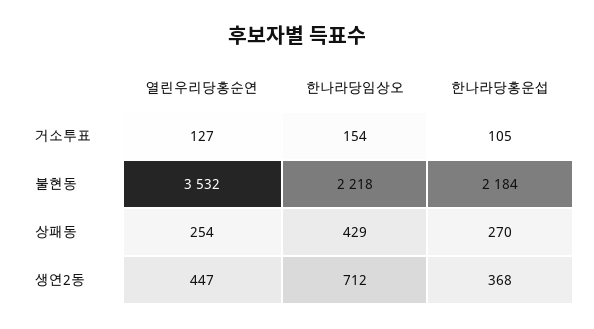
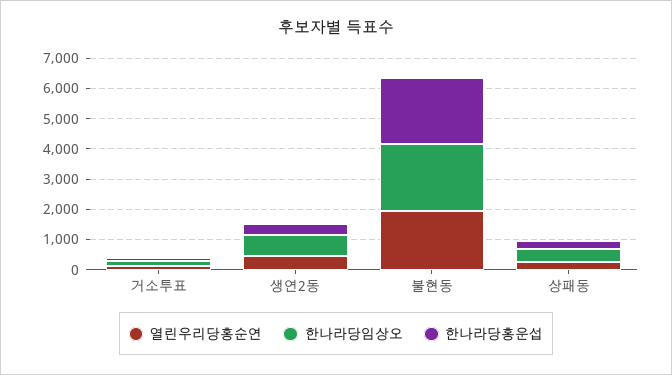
열린우리당홍순연, 불현동: 3532 -> 2000

